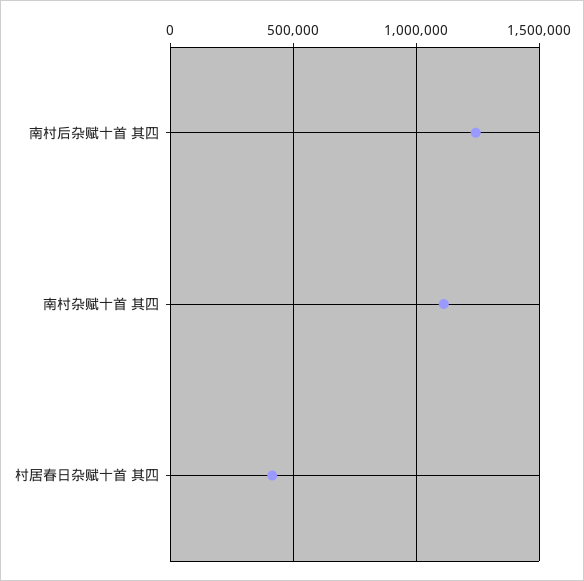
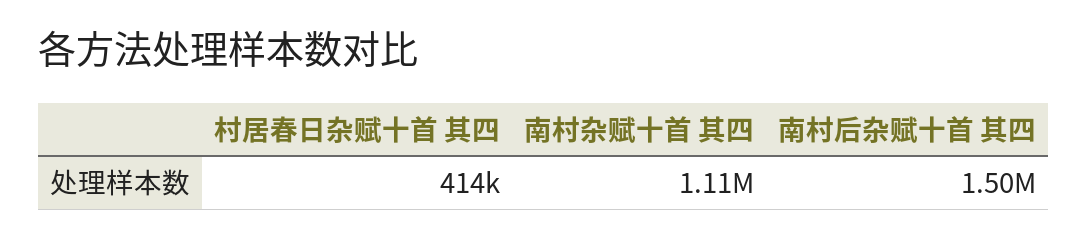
南村后杂赋十首 其四: 1250000 -> 1500000

